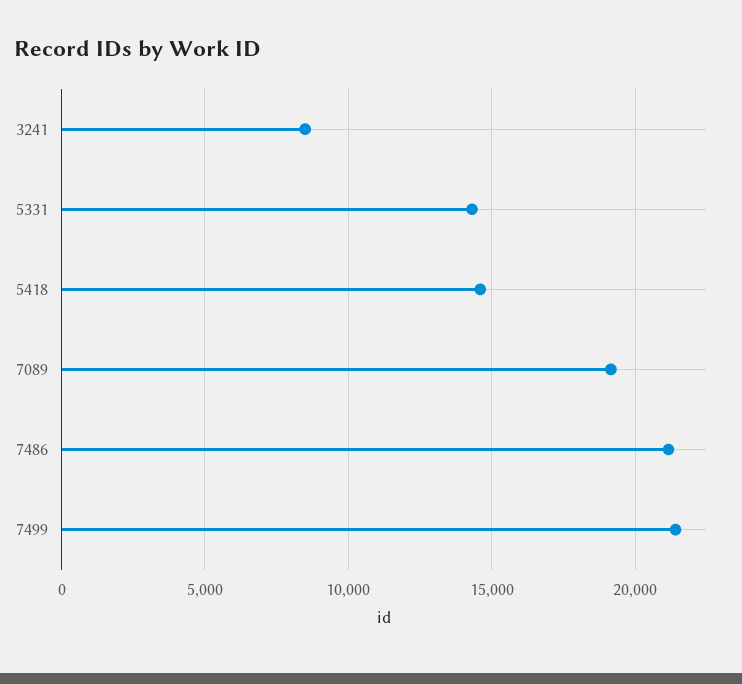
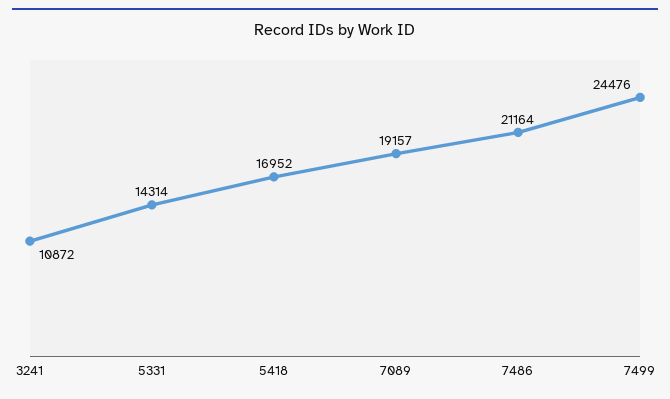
3241: 8500 -> 10872
5418: 14500 -> 16952
7499: 21500 -> 24476

